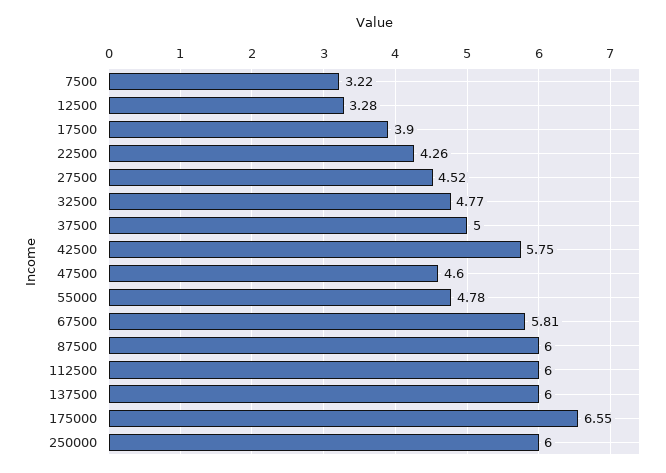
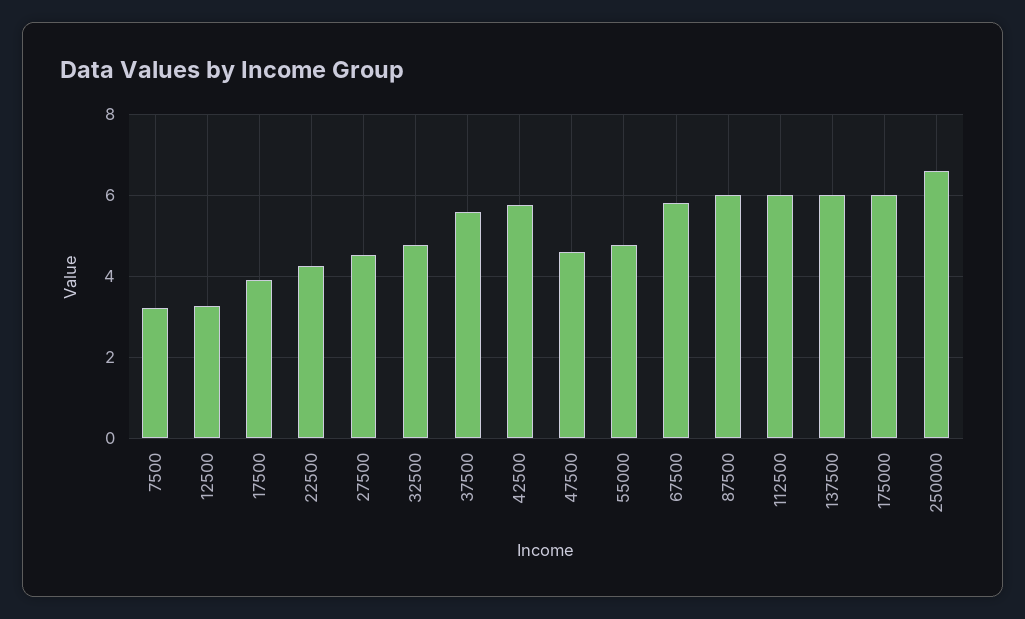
37500: 5 -> 5.6
175000: 6.55 -> 6
250000: 6 -> 6.6

